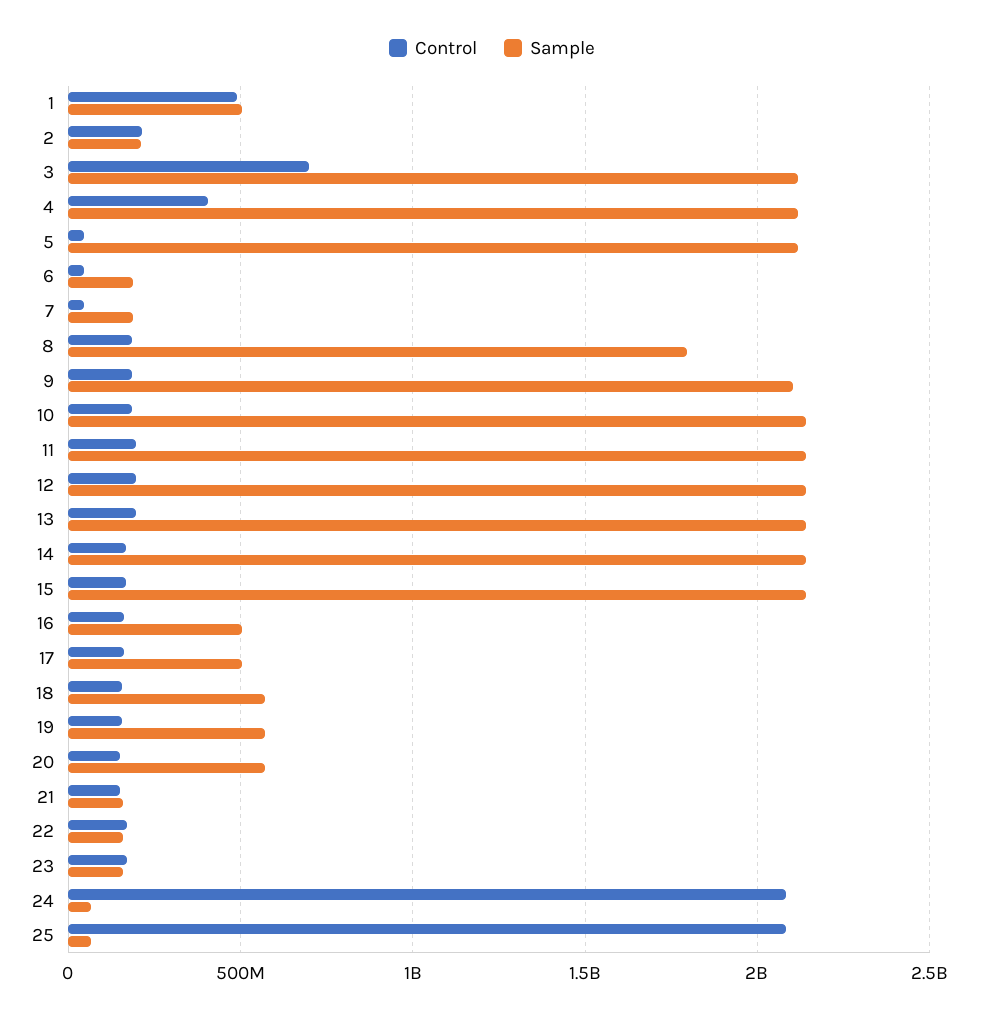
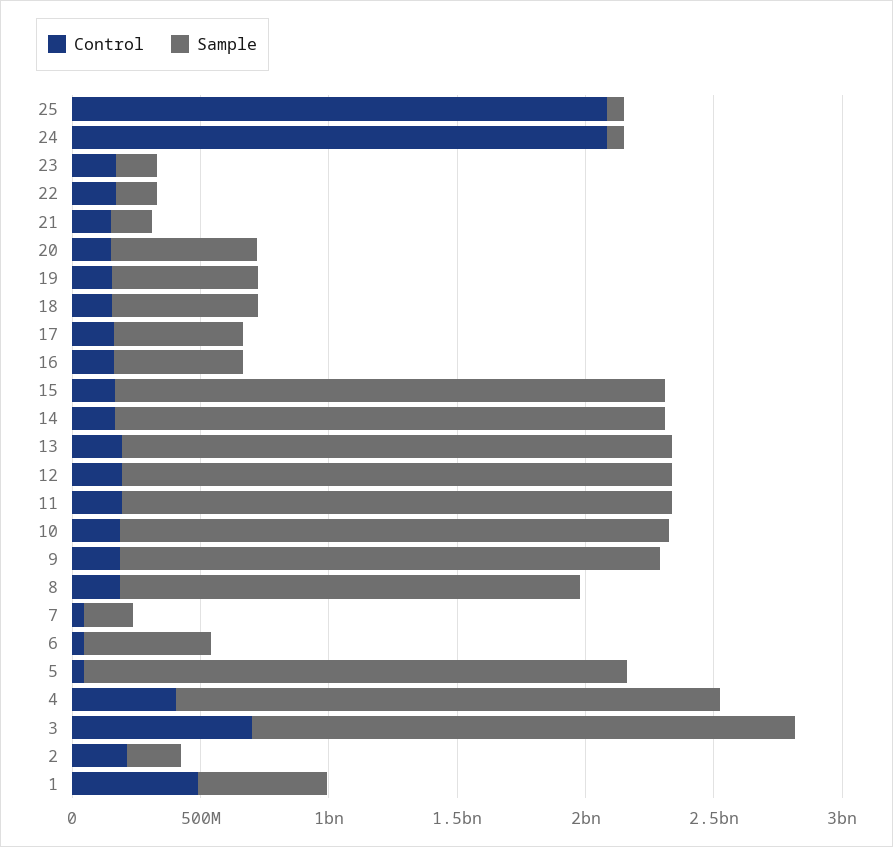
Sample, 6: 200000000 -> 500000000

